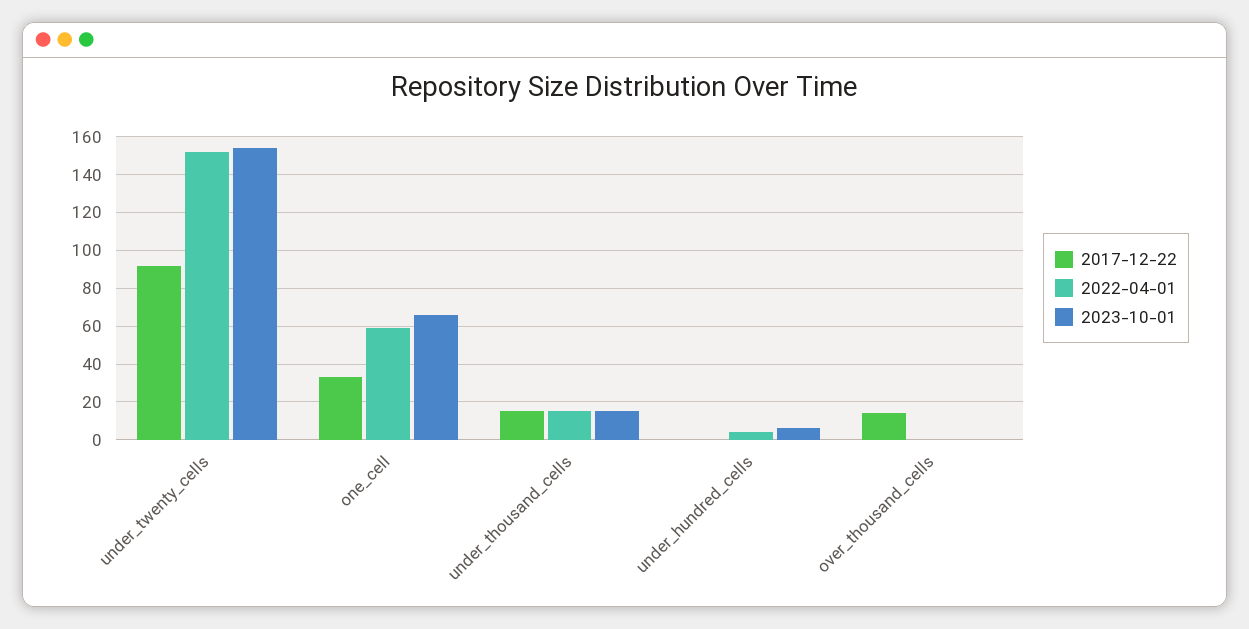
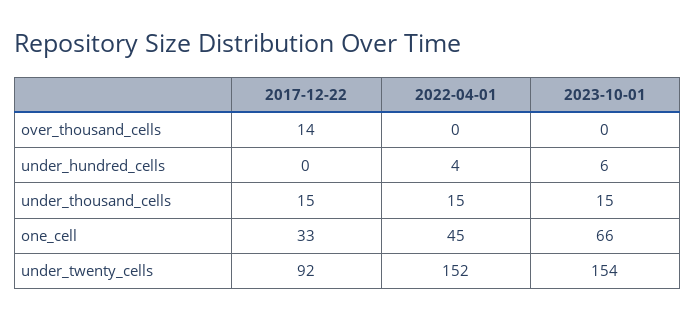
2022-04-01, one_cell: 60 -> 45

